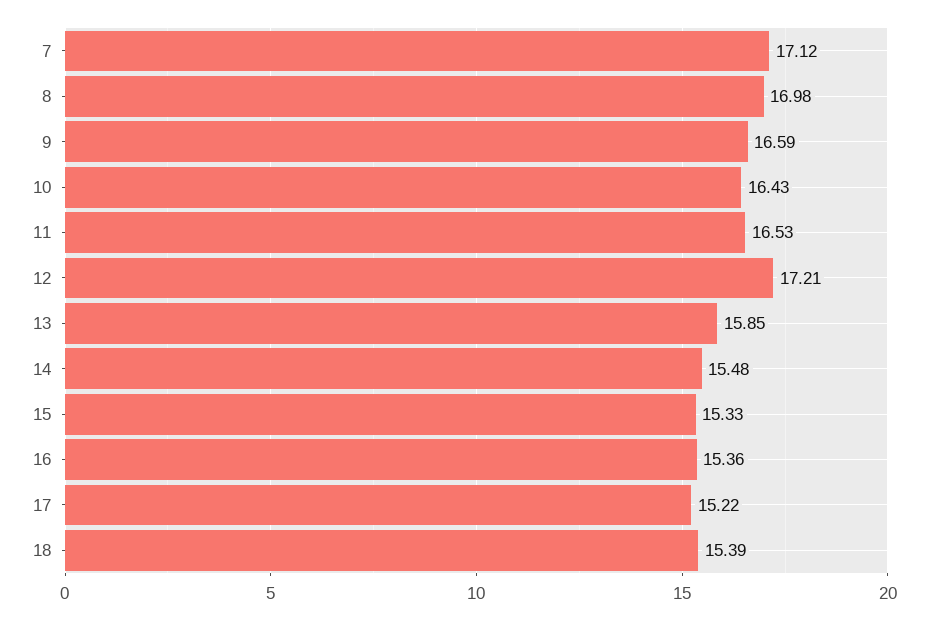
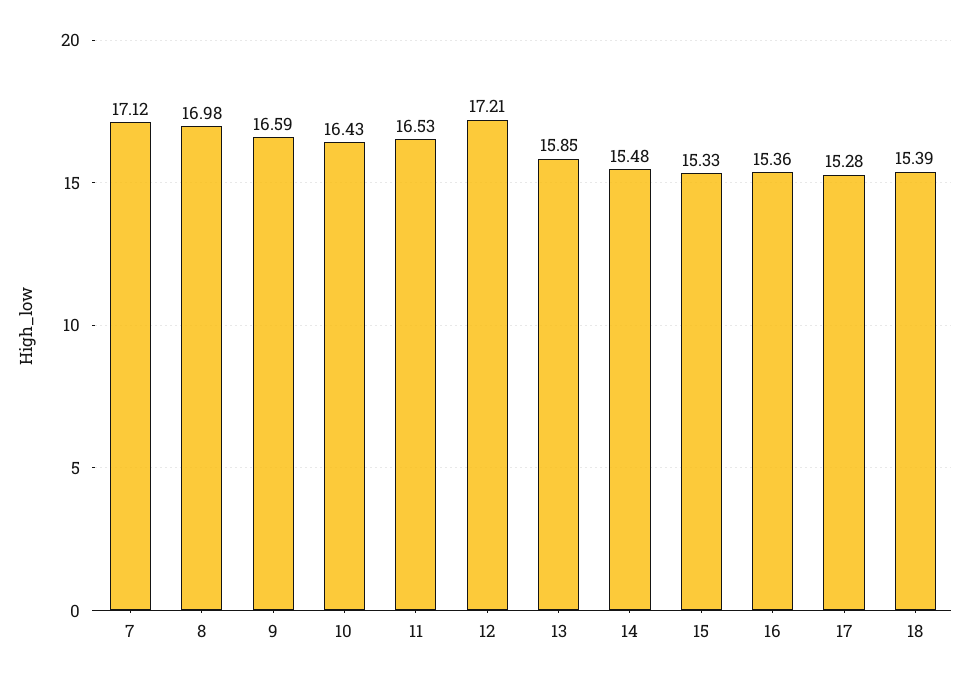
17: 15.22 -> 15.28

